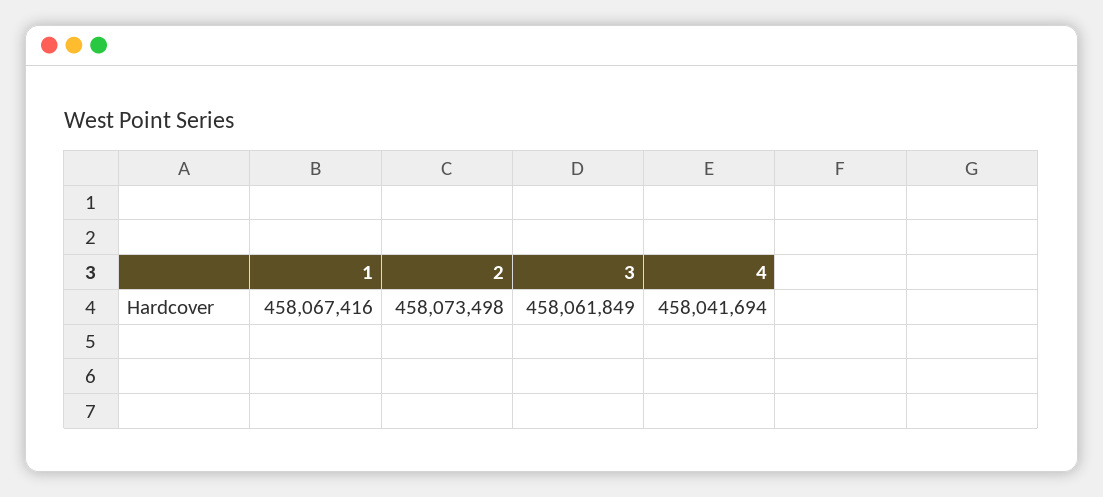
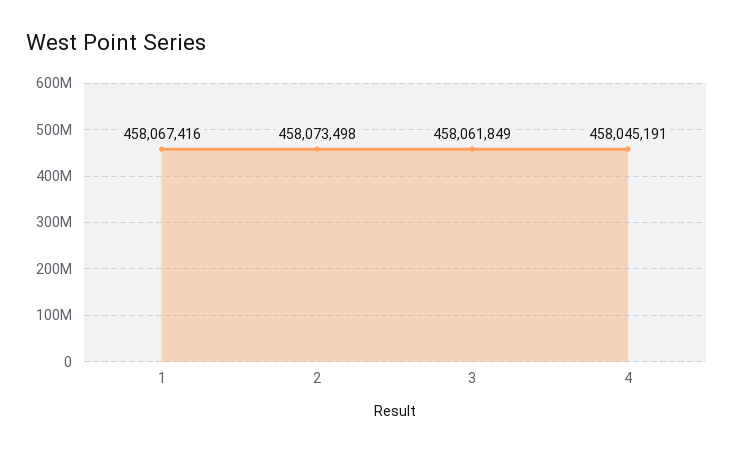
4: 458041694 -> 458045191

